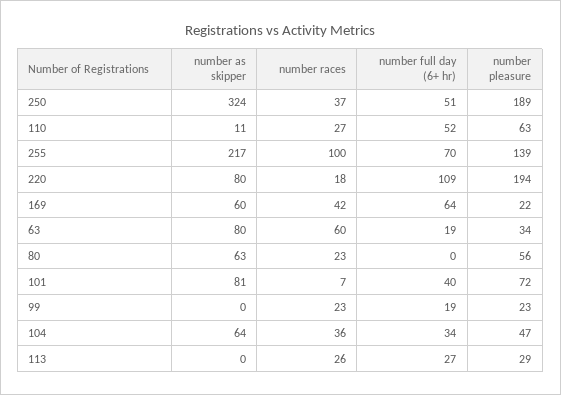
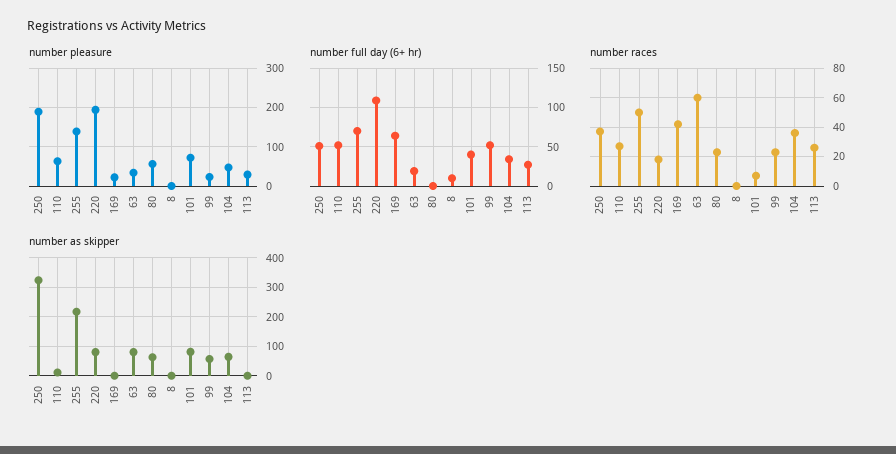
number races, 255: 100 -> 50
number as skipper, 169: 60 -> 0
number as skipper, 99: 0 -> 50
number full day (6+ hr), 99: 19 -> 50
number pleasure, 8: none -> 0
number full day (6+ hr), 8: none -> 10
number races, 8: none -> 0
number as skipper, 8: none -> 0

